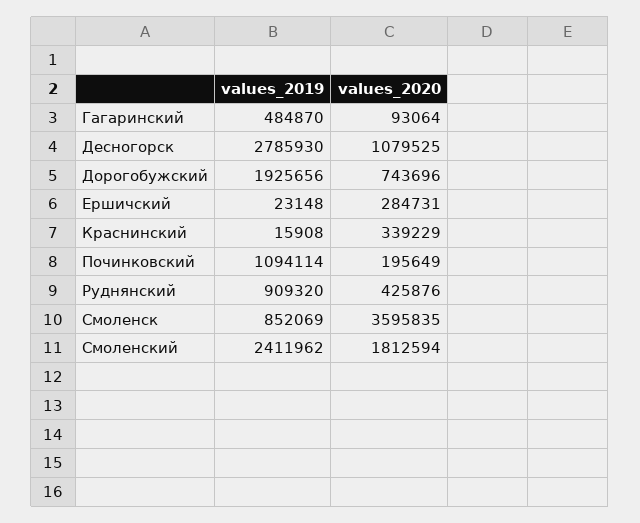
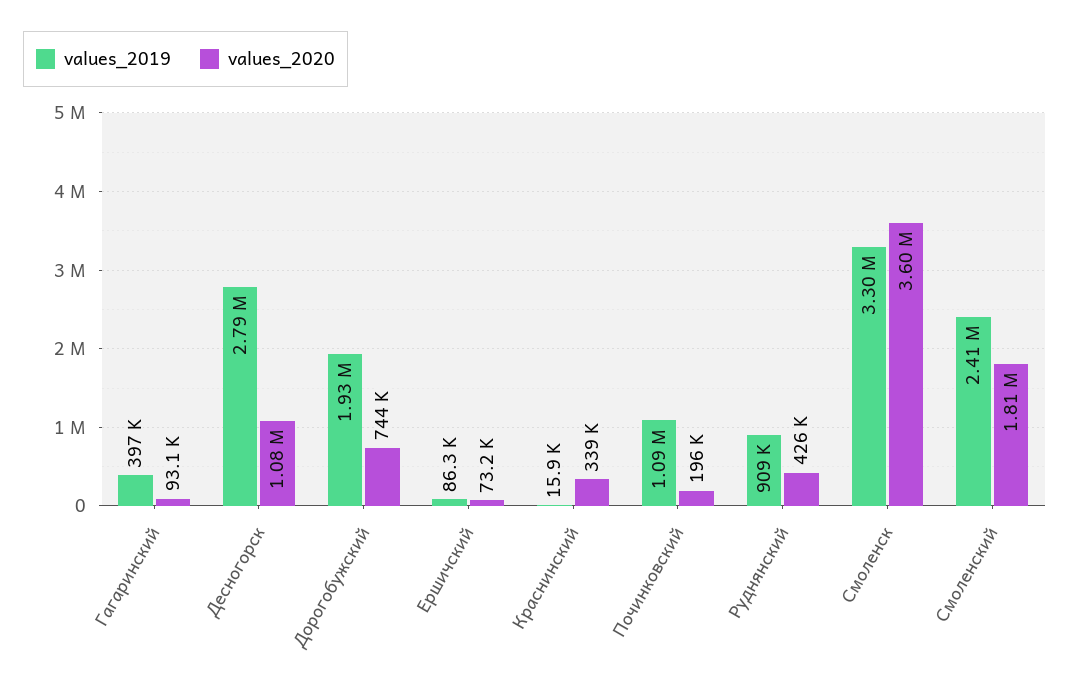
values_2019, Гагаринский: 484870 -> 397000
values_2019, Ершичский: 23148 -> 86300
values_2020, Ершичский: 284731 -> 73200
values_2019, Смоленск: 852069 -> 3300000

